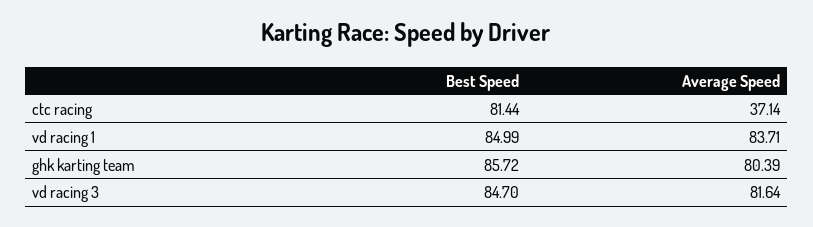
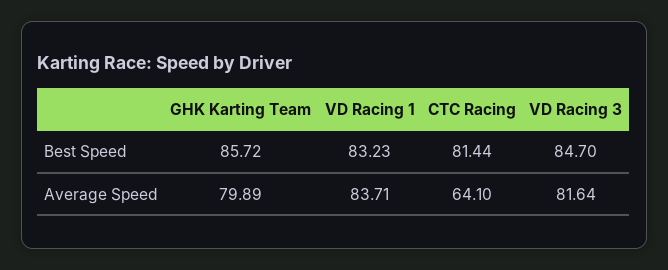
Average Speed, ctc racing: 37.14 -> 64.1
Best Speed, vd racing 1: 84.99 -> 83.23
Average Speed, ghk karting team: 80.39 -> 79.89

